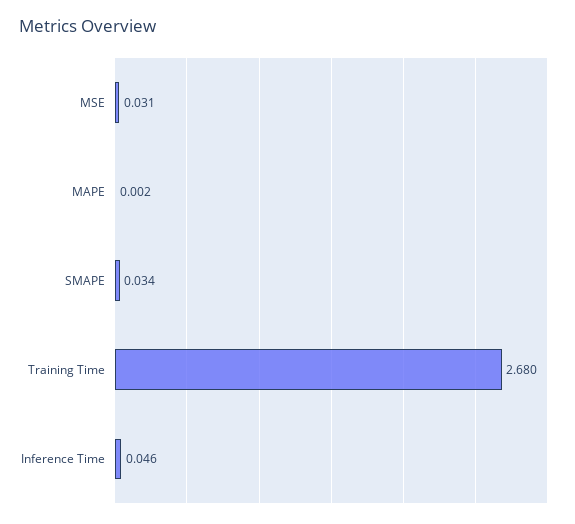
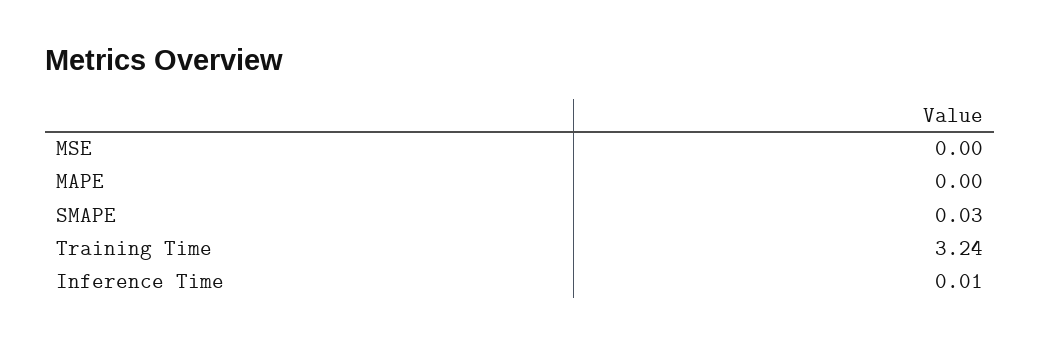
MSE: 0.031 -> 0
Training Time: 2.68 -> 3.24
Inference Time: 0.046 -> 0.01

